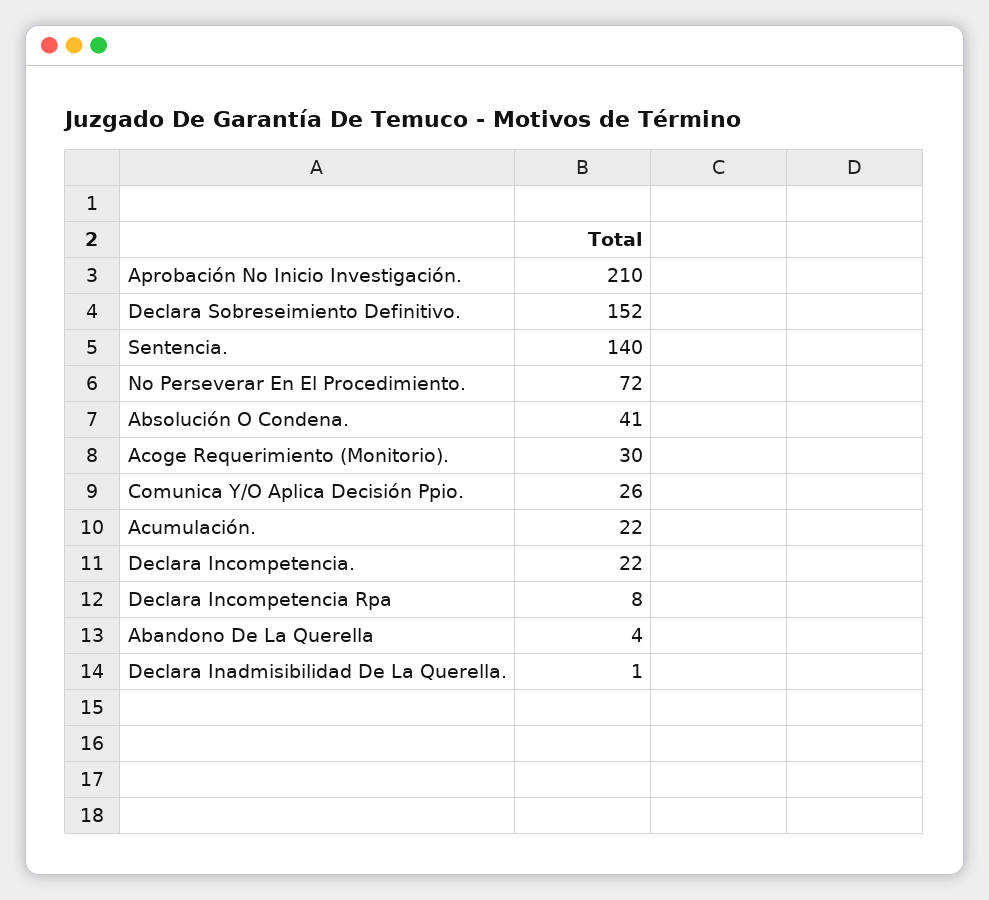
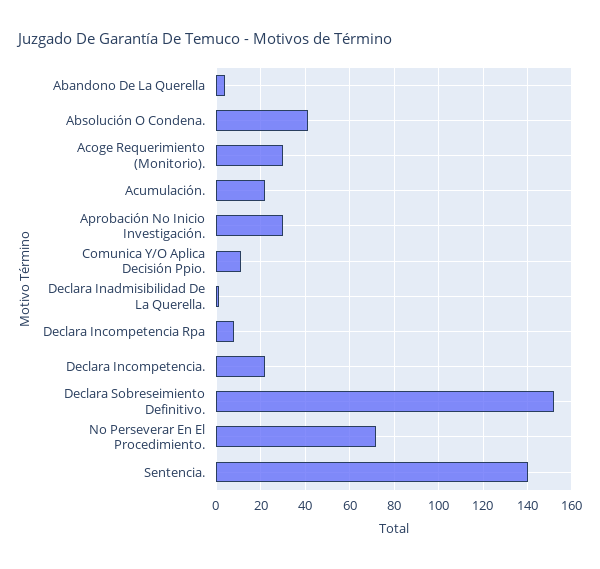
Aprobación No Inicio Investigación.: 210 -> 30
Comunica Y/O Aplica Decisión Ppio.: 26 -> 10

